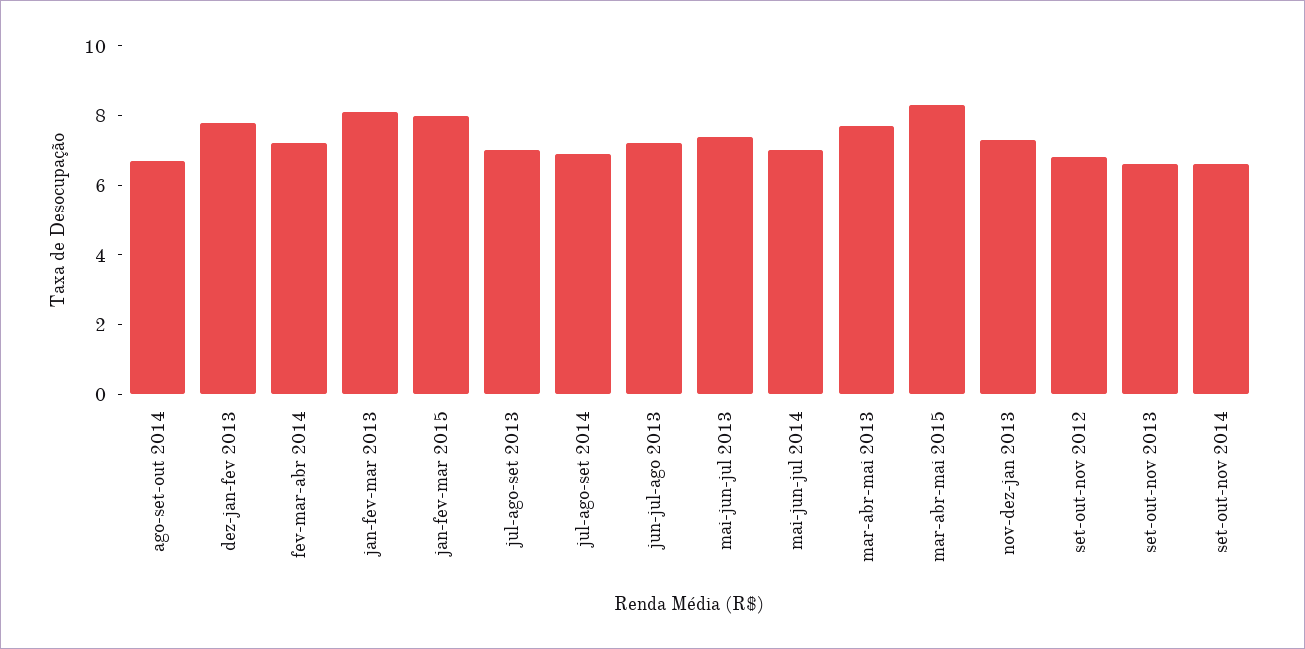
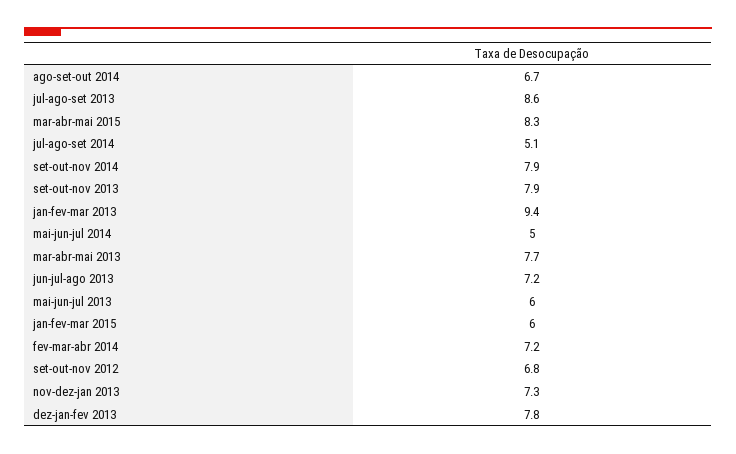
jan-fev-mar 2013: 8 -> 9.4
jan-fev-mar 2015: 8 -> 6
jul-ago-set 2013: 7 -> 8.6
jul-ago-set 2014: 7 -> 5.1
mai-jun-jul 2013: 7.5 -> 6
mai-jun-jul 2014: 7 -> 5
set-out-nov 2013: 6.5 -> 7.9
set-out-nov 2014: 6.5 -> 7.9

